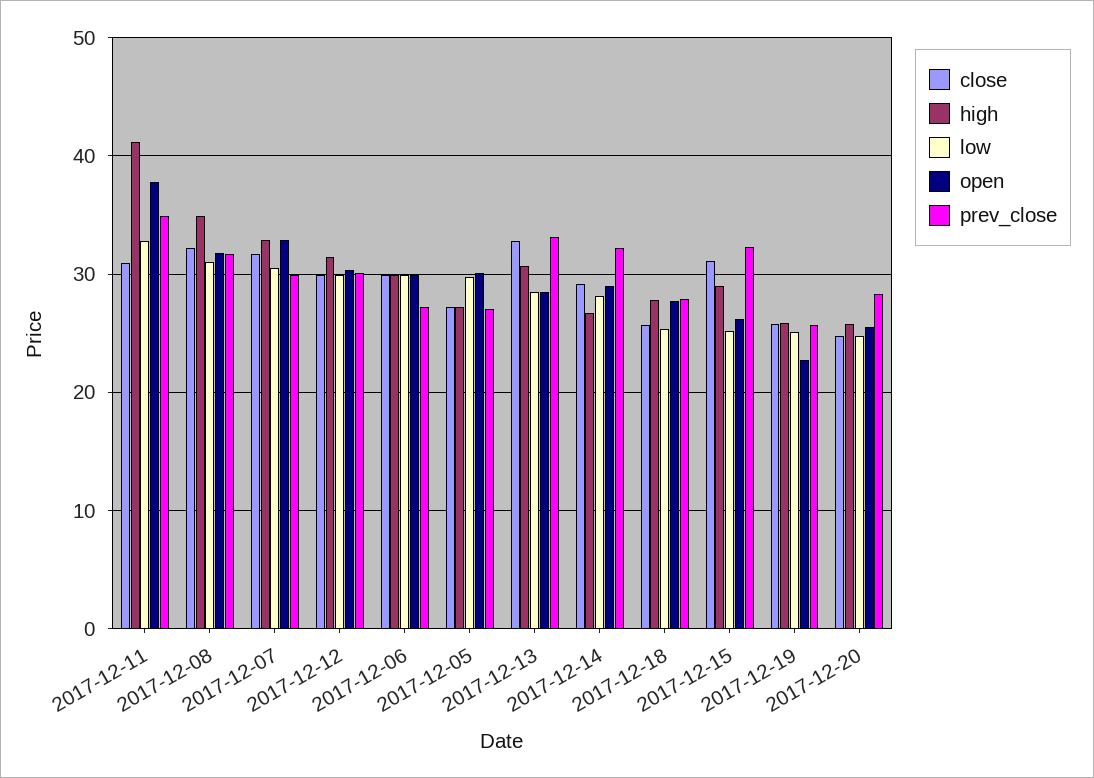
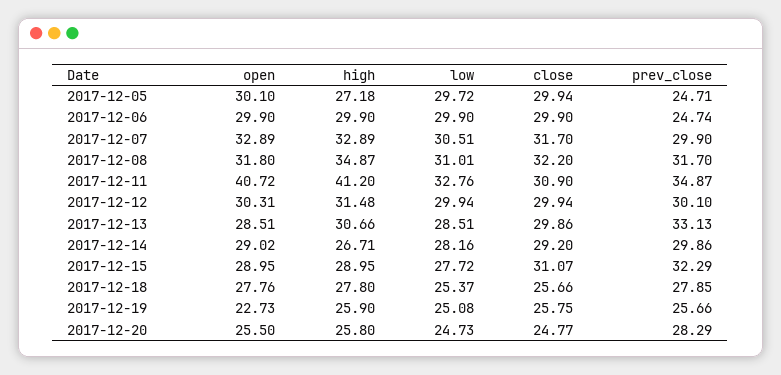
open, 2017-12-11: 38 -> 40.72
prev_close, 2017-12-06: 27 -> 24.74
close, 2017-12-05: 27 -> 29.94
prev_close, 2017-12-05: 27 -> 24.71
close, 2017-12-13: 33 -> 29.86
prev_close, 2017-12-14: 32 -> 29.86
low, 2017-12-15: 25 -> 27.72
open, 2017-12-15: 26 -> 28.95

